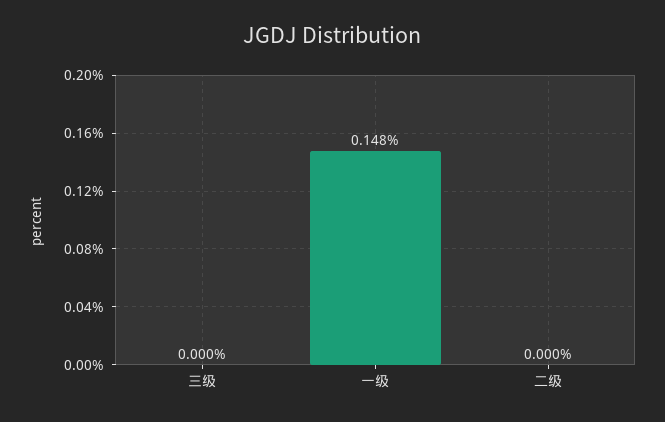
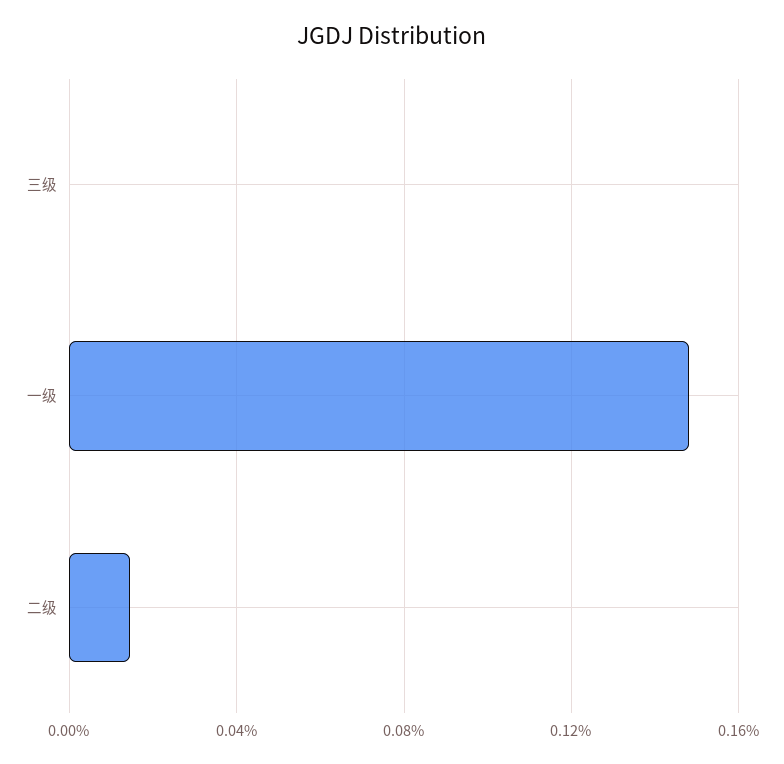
二级: 0 -> 0.015

